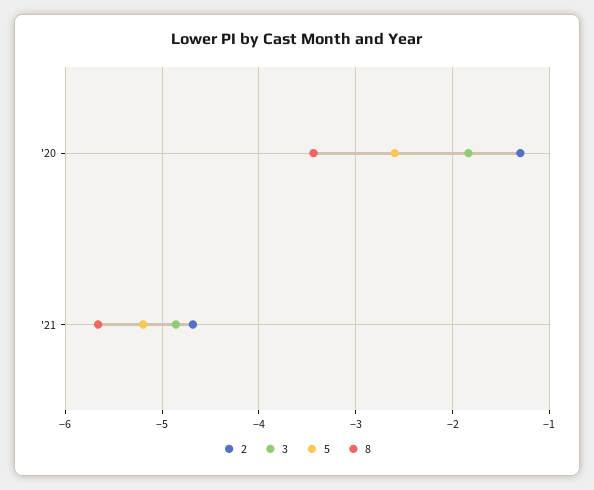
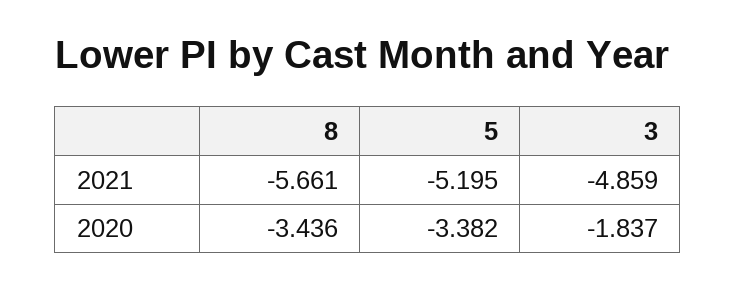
2, '20: -1.3 -> none
5, '20: -2.6 -> -3.382
2, '21: -4.7 -> none

